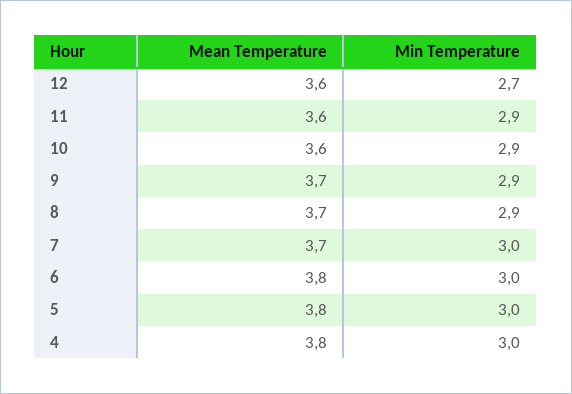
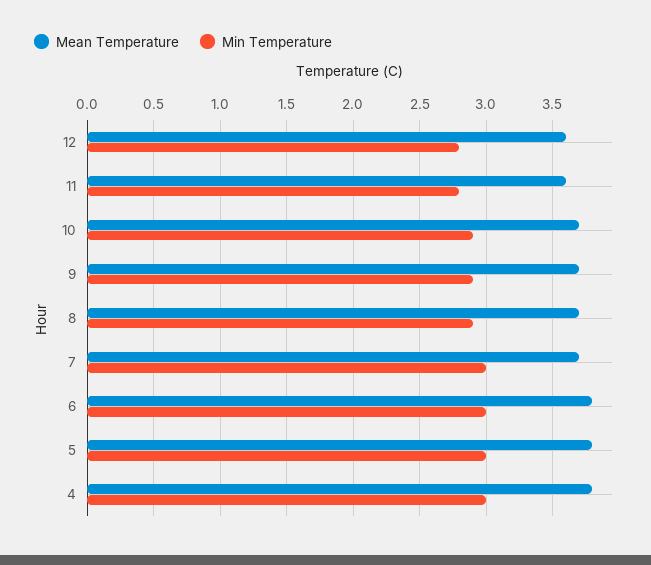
Min Temperature, 12: 2.7 -> 2.8
Min Temperature, 11: 2.9 -> 2.8
Mean Temperature, 10: 3.6 -> 3.7

